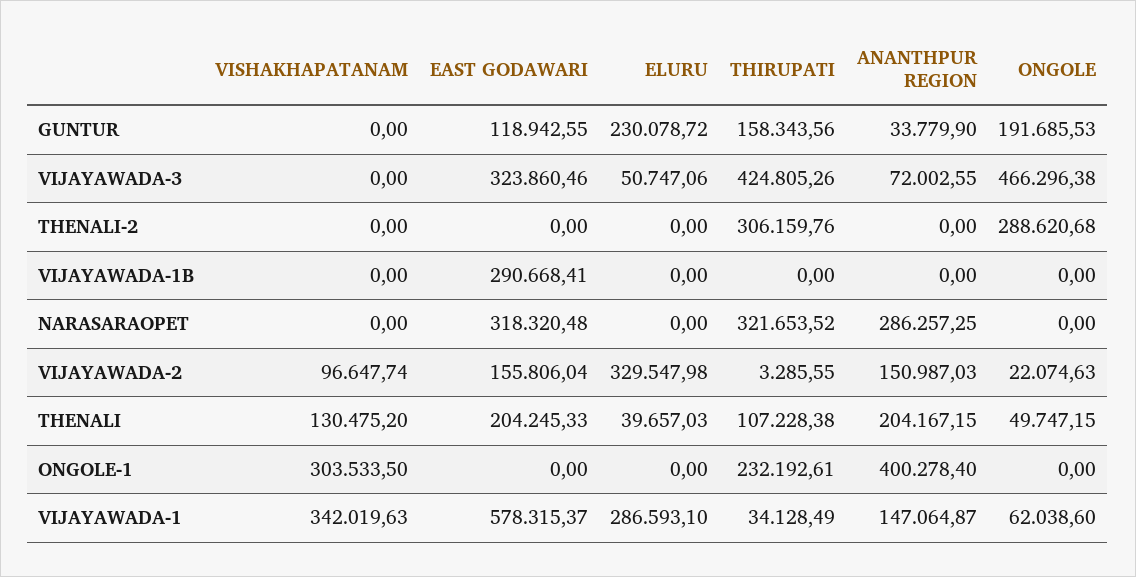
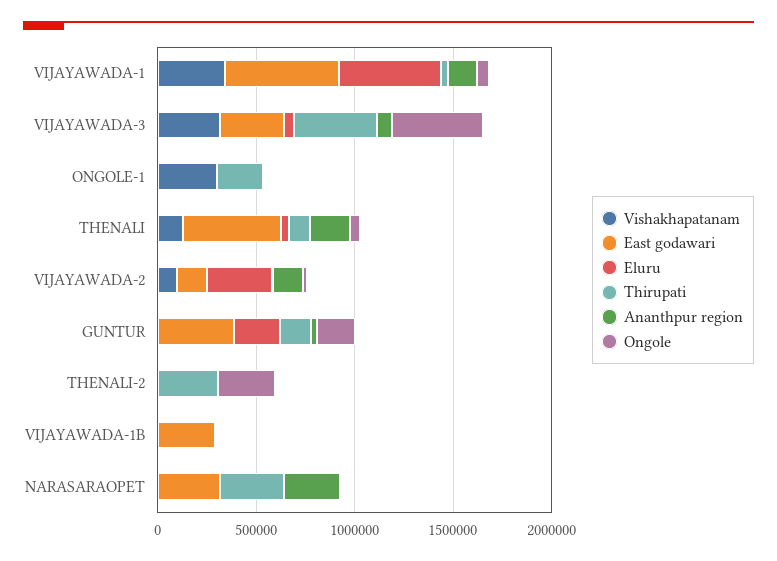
EAST GODAWARI, GUNTUR: 118942.55 -> 400000
VISHAKHAPATANAM, VIJAYAWADA-3: 0 -> 300000
EAST GODAWARI, THENALI: 204245.33 -> 500000
ANANTHPUR REGION, ONGOLE-1: 400278.4 -> 0
ELURU, VIJAYAWADA-1: 286593.1 -> 500000

